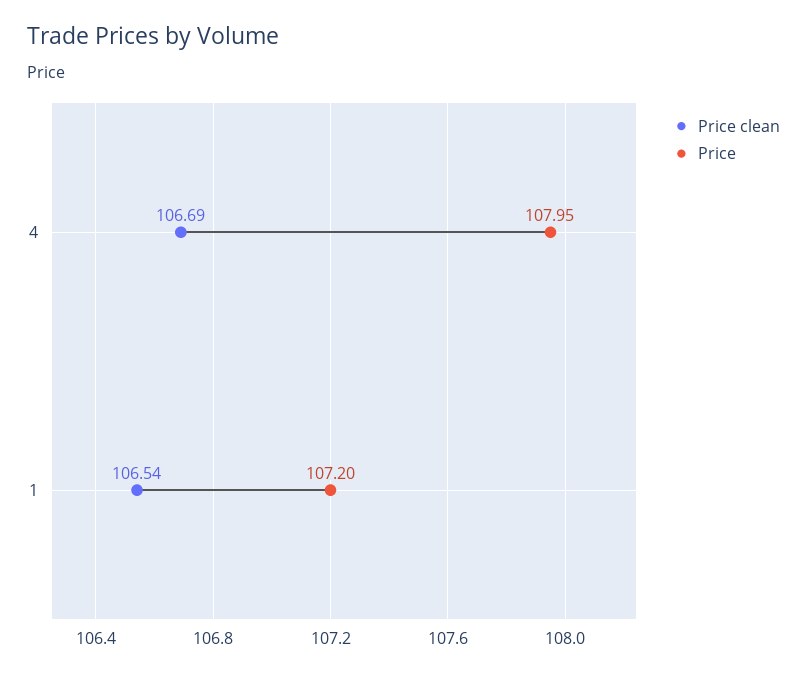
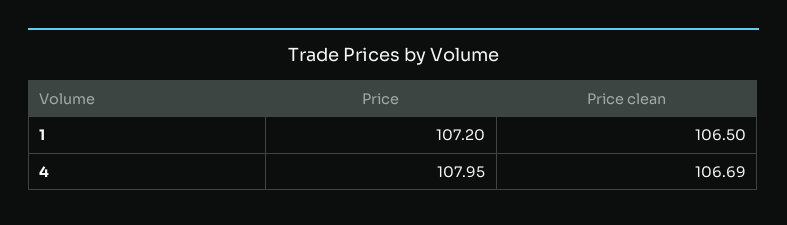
Price clean, 1: 106.54 -> 106.5

